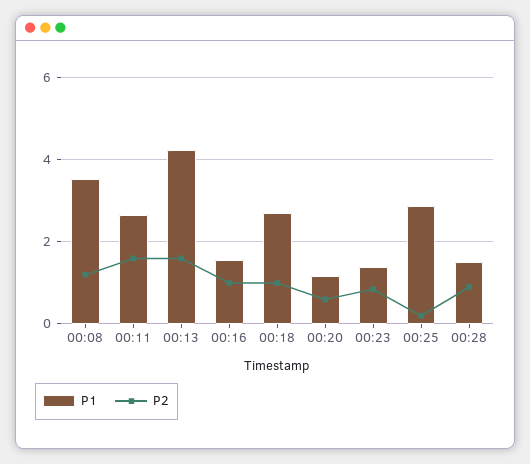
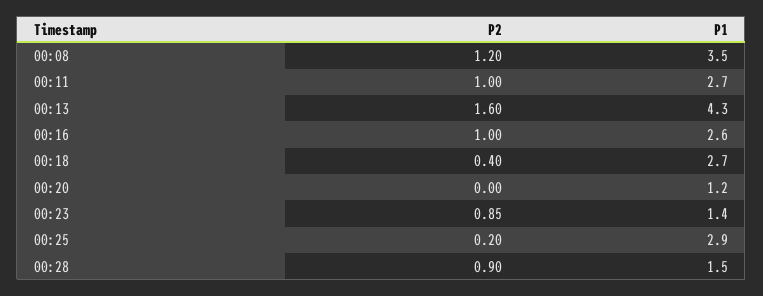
P2, 00:11: 1.6 -> 1
P1, 00:16: 1.6 -> 2.6
P2, 00:18: 1 -> 0.4
P2, 00:20: 0.6 -> 0

